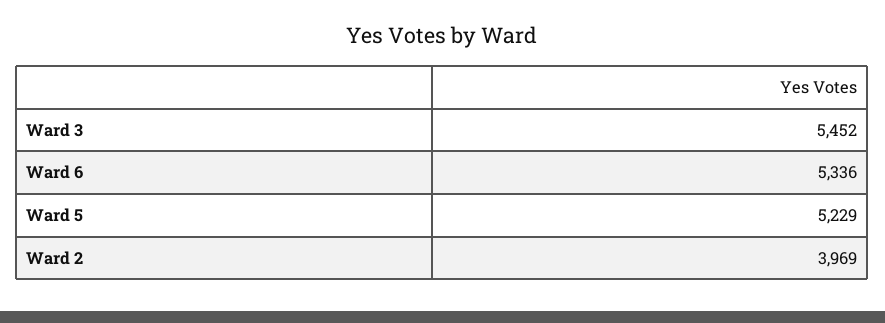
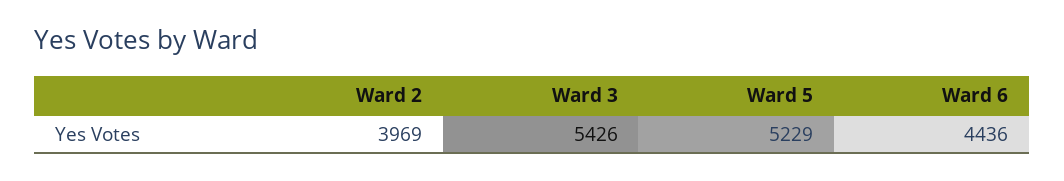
Ward 3: 5452 -> 5426
Ward 6: 5336 -> 4436

